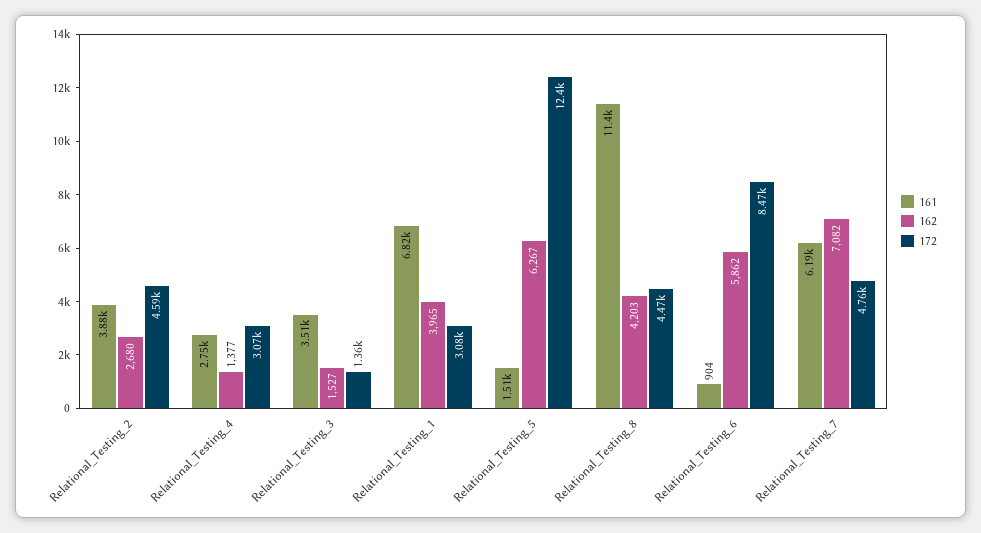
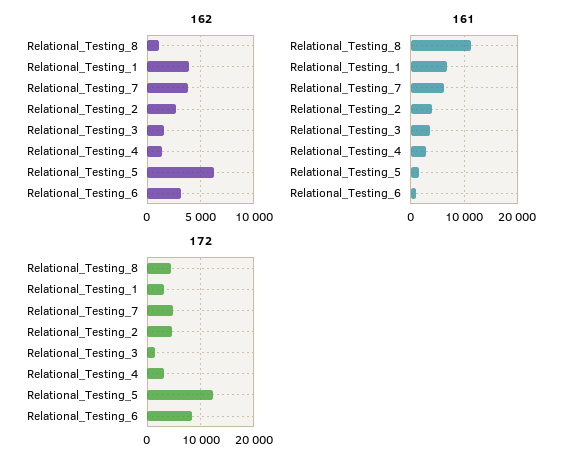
162, Relational_Testing_8: 4203 -> 1000
162, Relational_Testing_6: 5862 -> 3000
162, Relational_Testing_7: 7082 -> 4000

